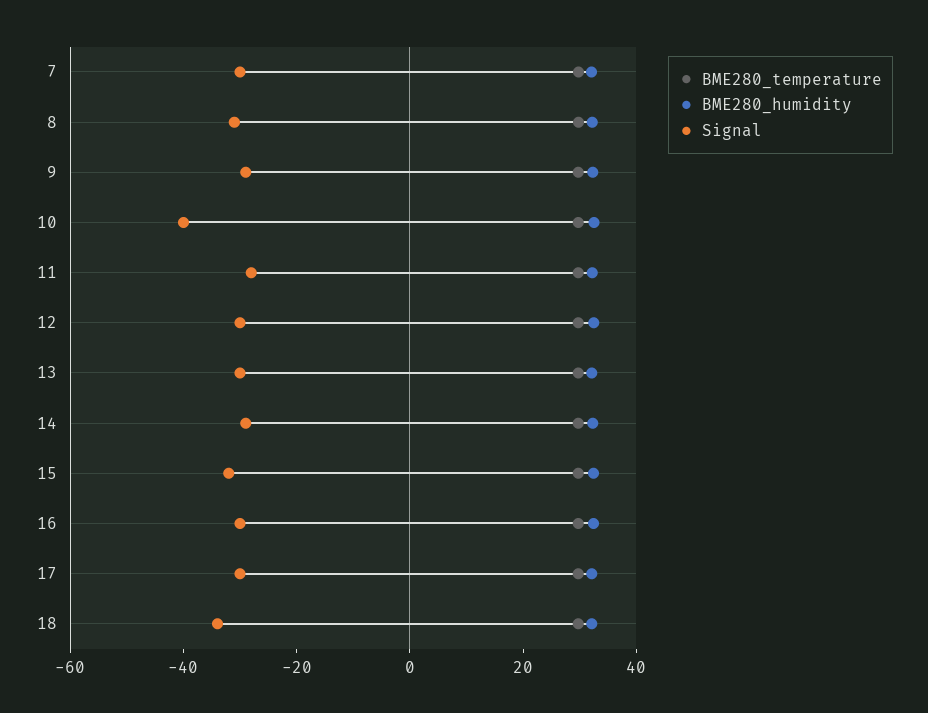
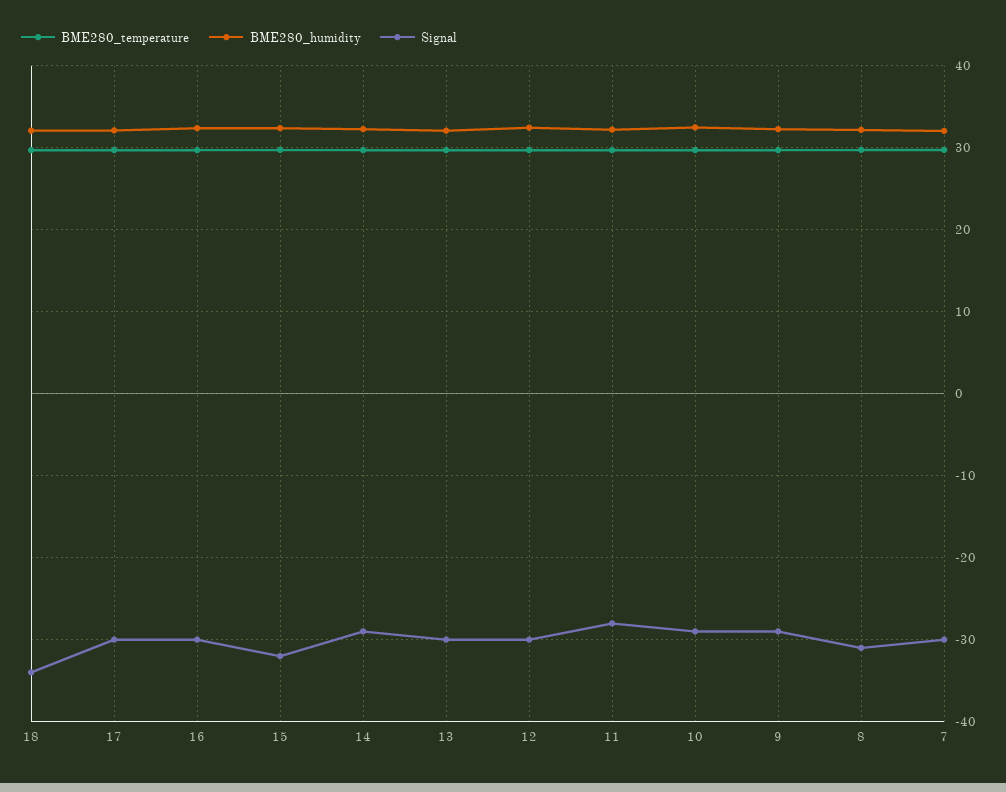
Signal, 10: -40 -> -29

